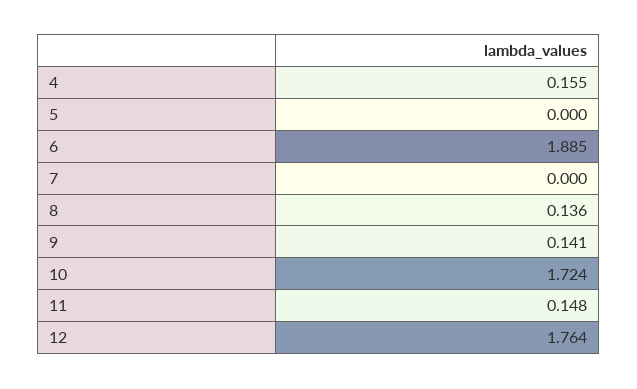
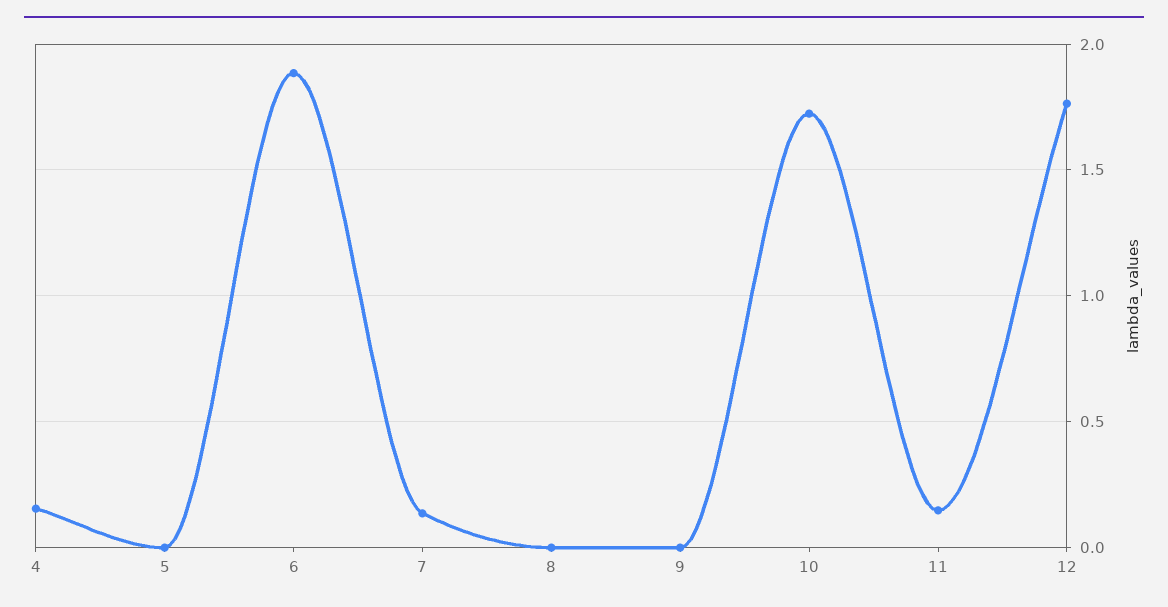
7: 0 -> 0.15
8: 0.136 -> 0
9: 0.141 -> 0

